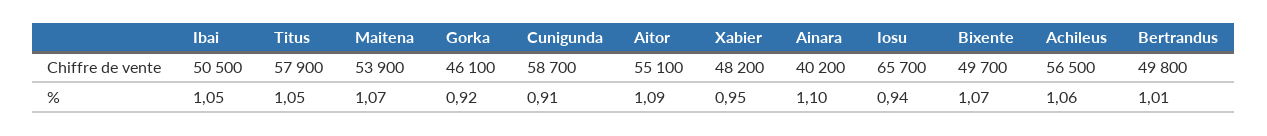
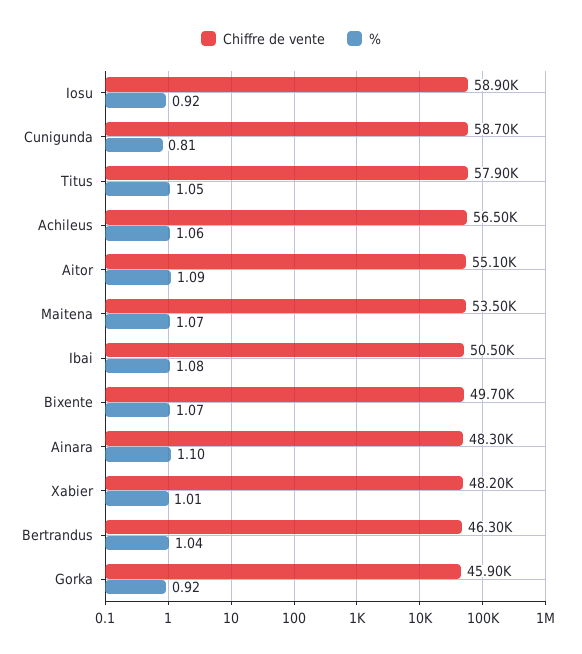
Chiffre de vente, Maitena: 53900 -> 53500
Chiffre de vente, Gorka: 46100 -> 45900
Chiffre de vente, Ainara: 40200 -> 48300
Chiffre de vente, Iosu: 65700 -> 58900
Chiffre de vente, Bertrandus: 49800 -> 46300
%, Ibai: 1.05 -> 1.08
%, Cunigunda: 0.91 -> 0.81
%, Xabier: 0.95 -> 1.01
%, Iosu: 0.94 -> 0.92
%, Bertrandus: 1.01 -> 1.04

